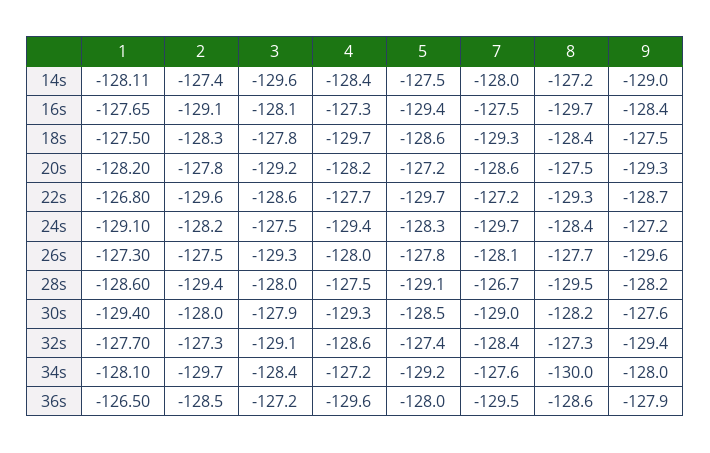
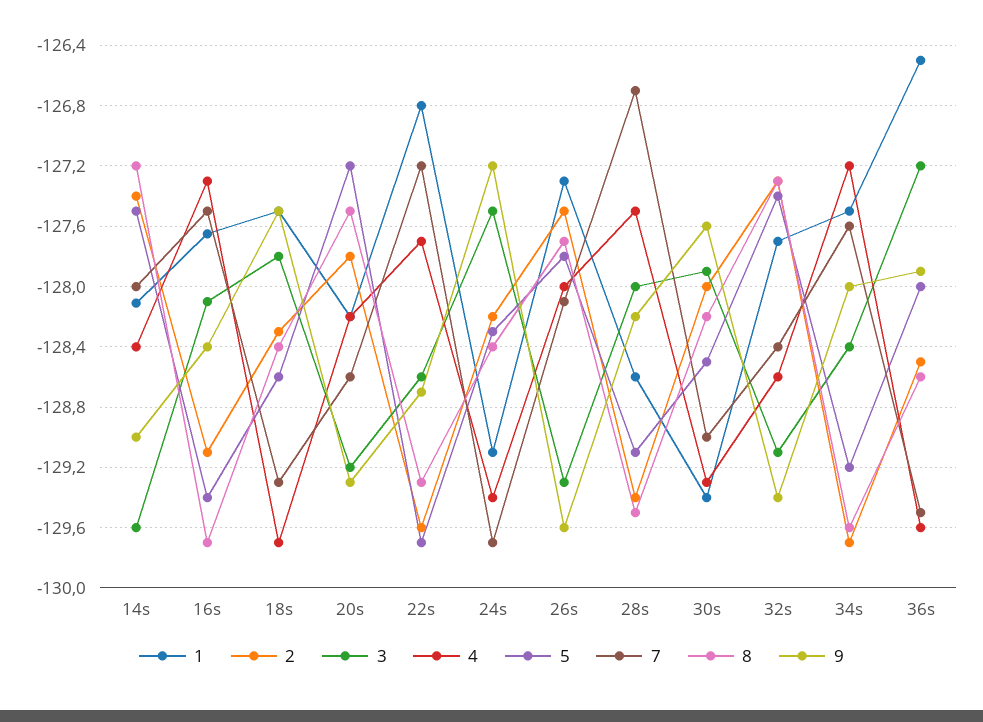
1, 34s: -128.1 -> -127.5
8, 34s: -130 -> -129.6

